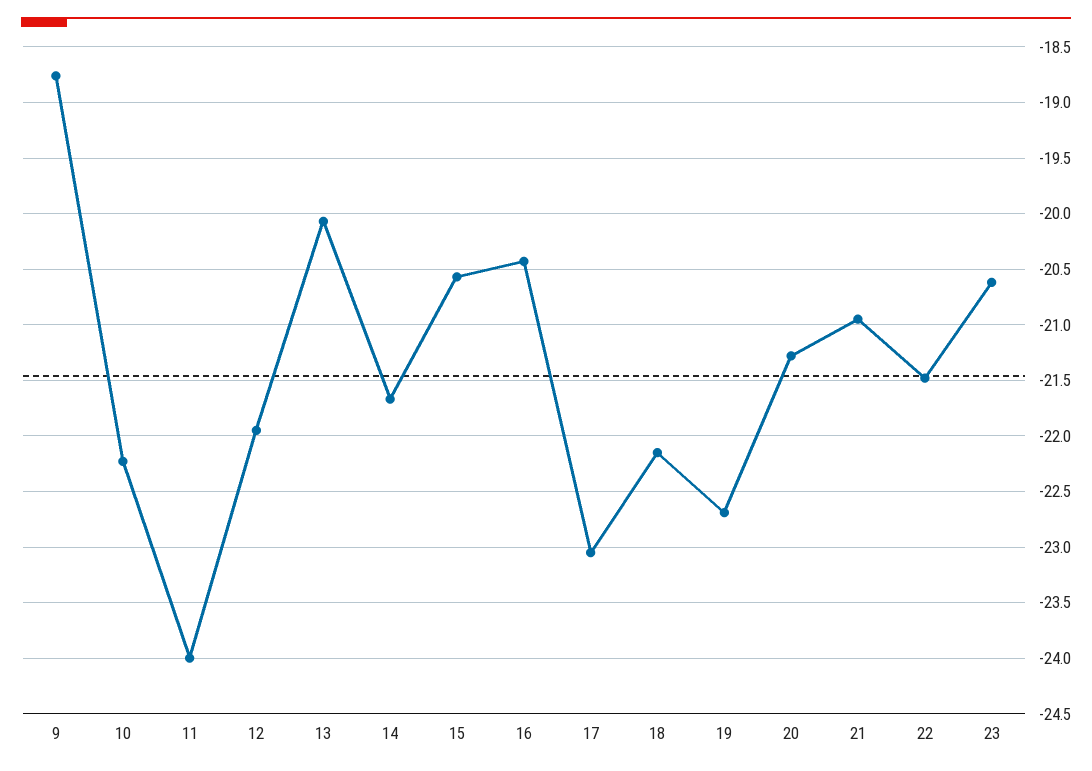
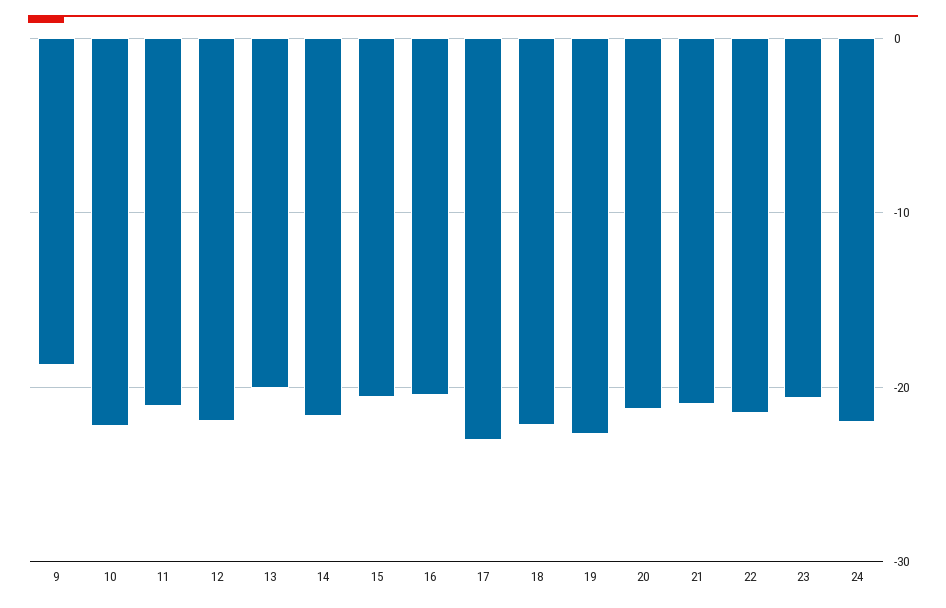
11: -24 -> -21
24: none -> -22

